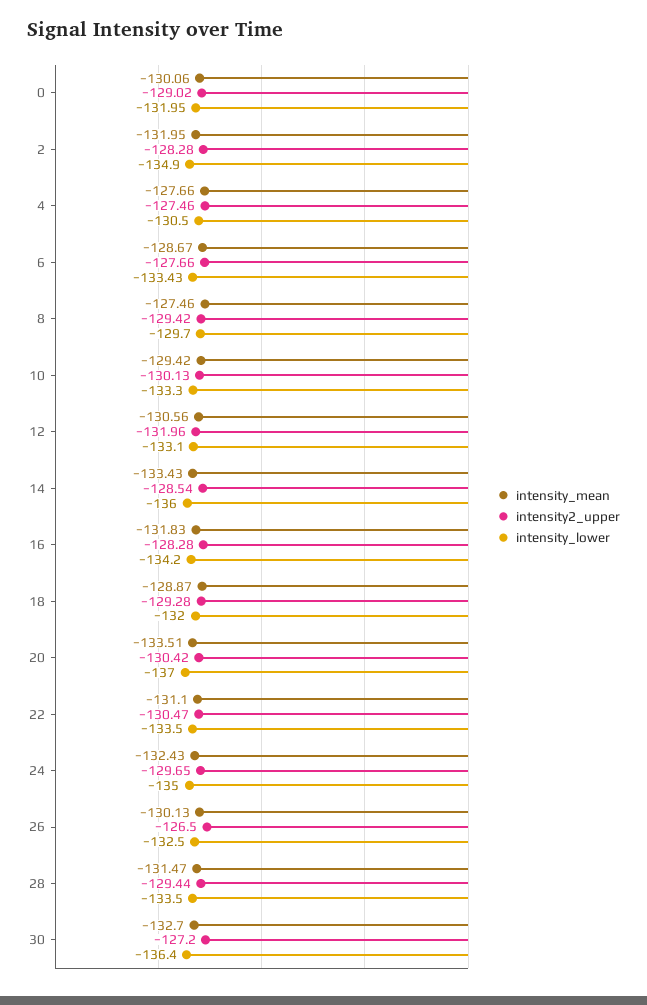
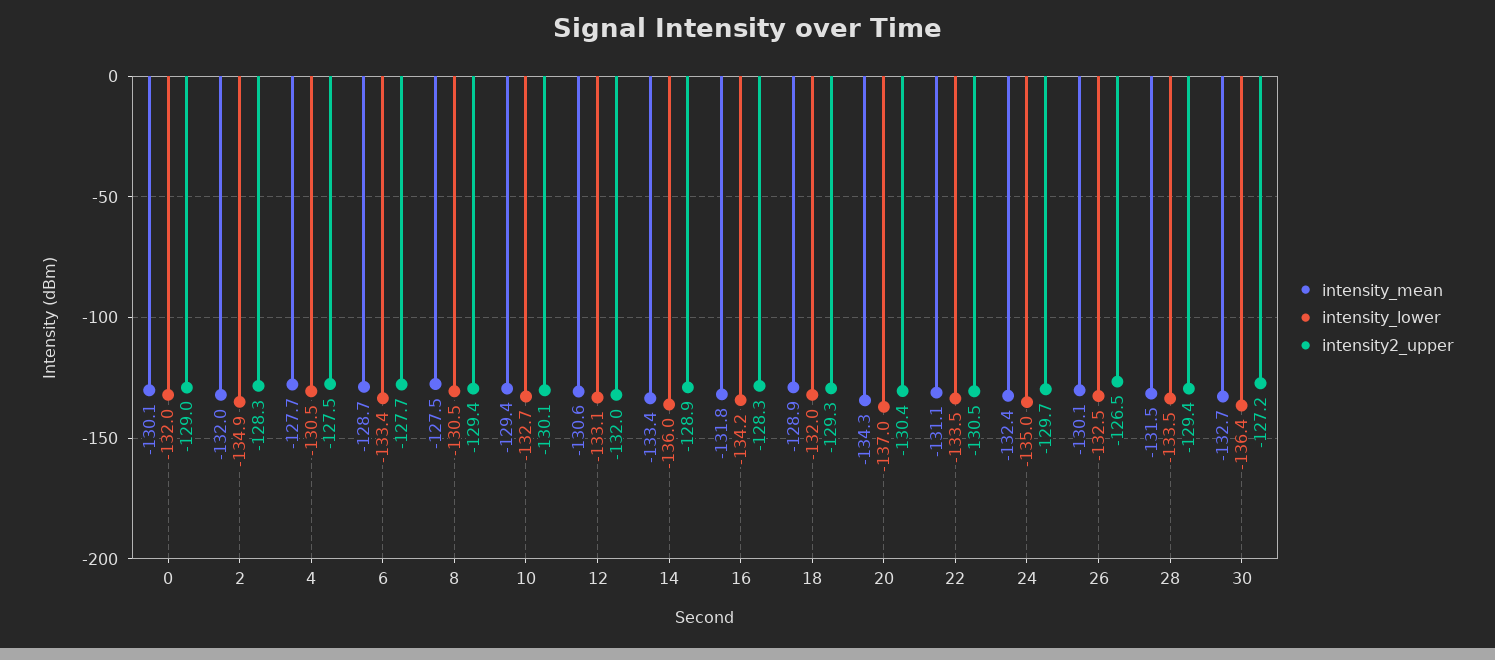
intensity_lower, 8: -129.7 -> -130.5
intensity_lower, 10: -133.3 -> -132.7
intensity2_upper, 14: -128.54 -> -128.9
intensity_mean, 20: -133.51 -> -134.3

